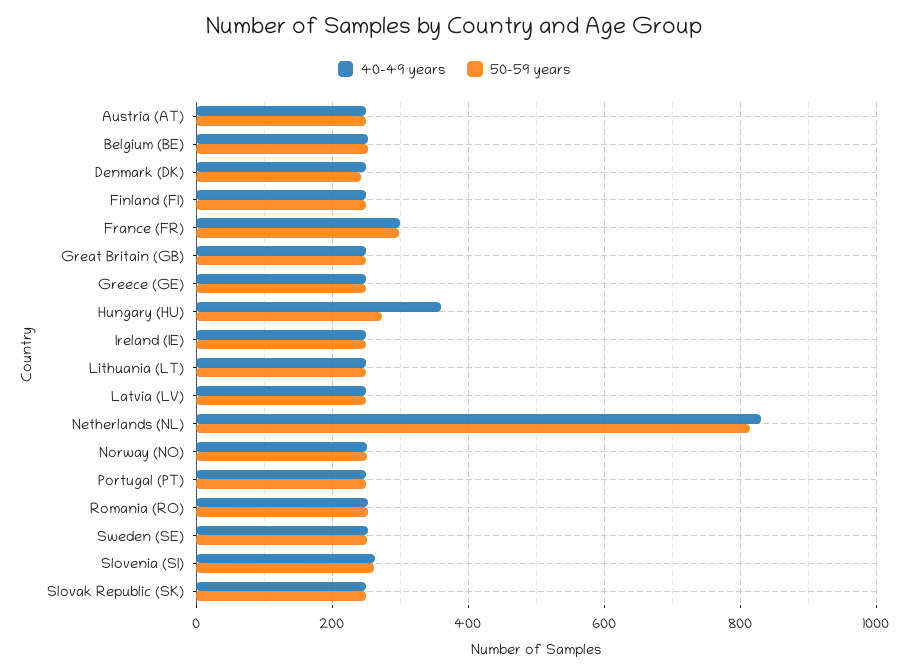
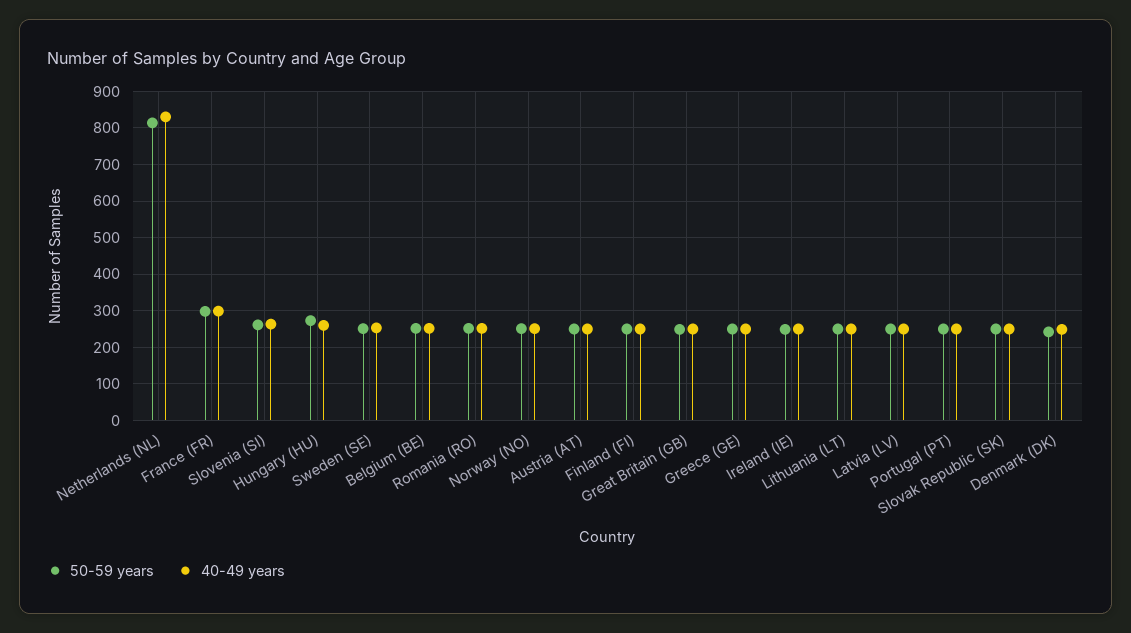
40-49 years, Hungary (HU): 360 -> 260

